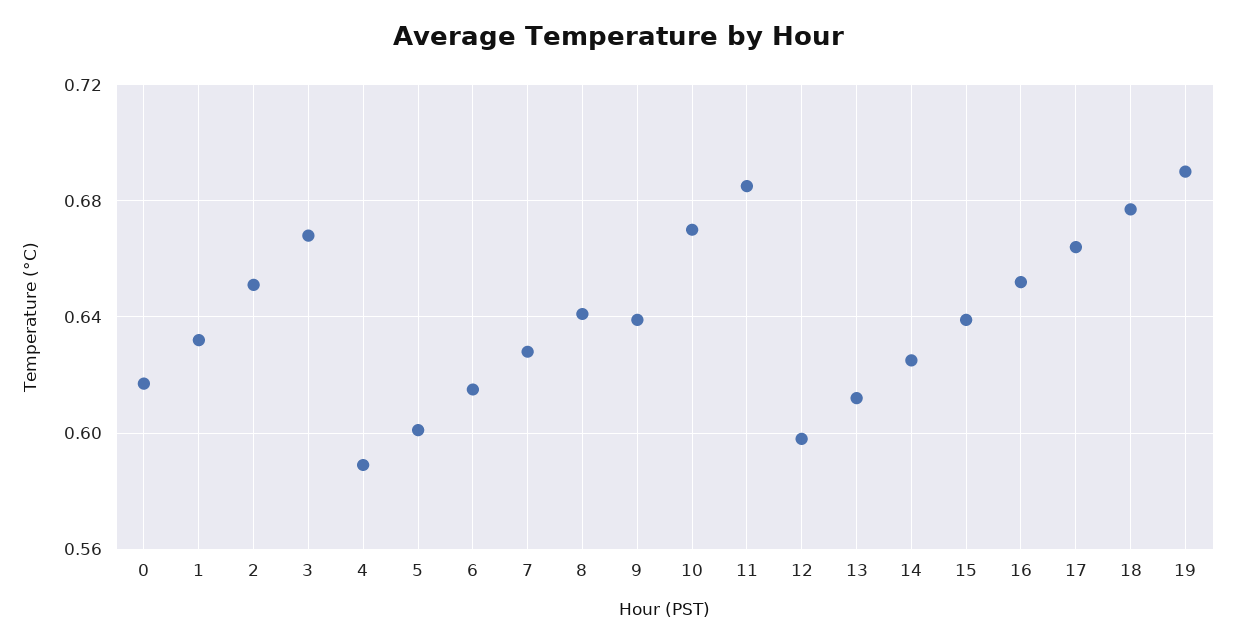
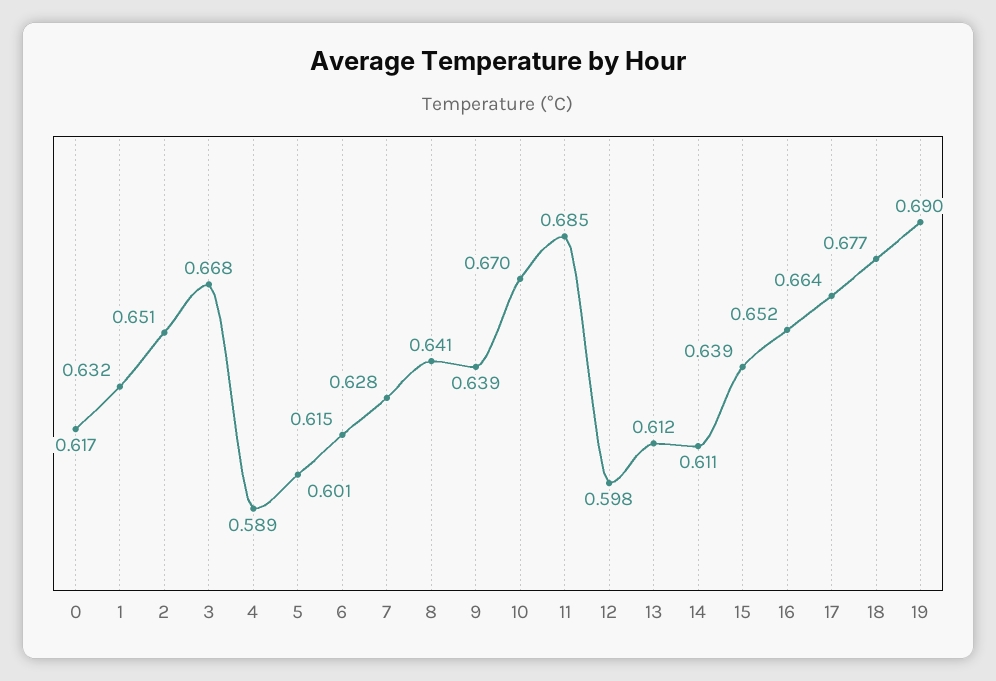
14: 0.625 -> 0.611

